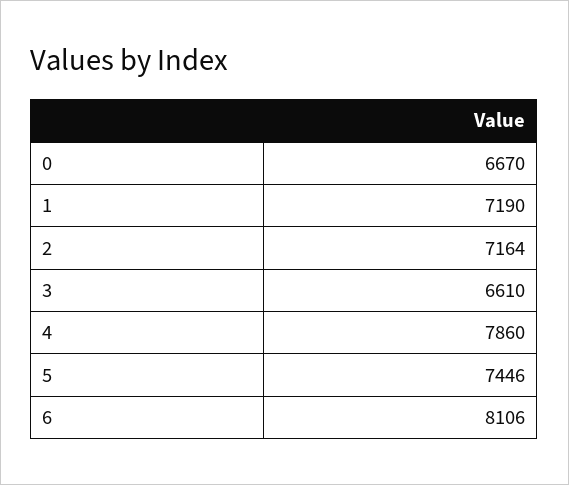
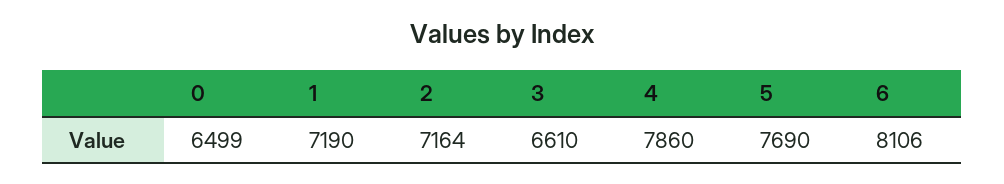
0: 6670 -> 6499
5: 7446 -> 7690

